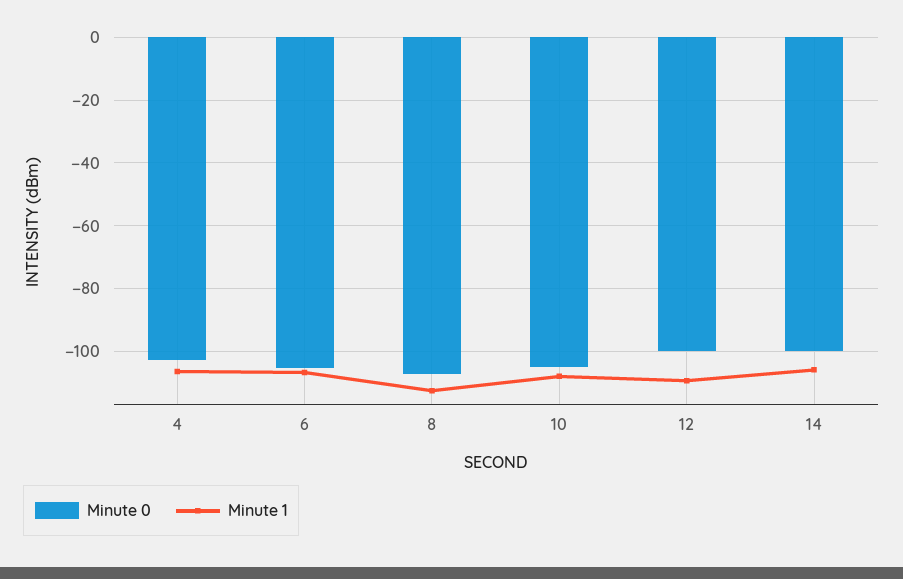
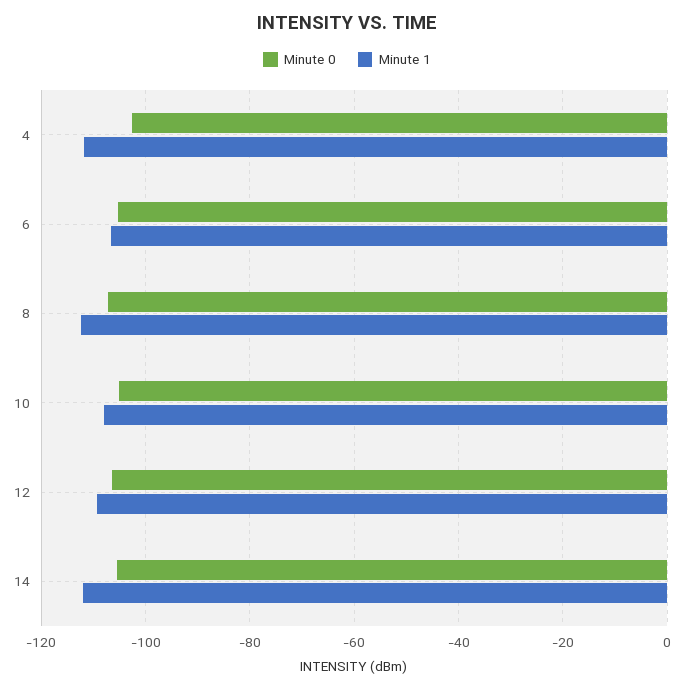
Minute 1, 4: -106 -> -112
Minute 0, 12: -100 -> -106
Minute 0, 14: -100 -> -106
Minute 1, 14: -106 -> -112

